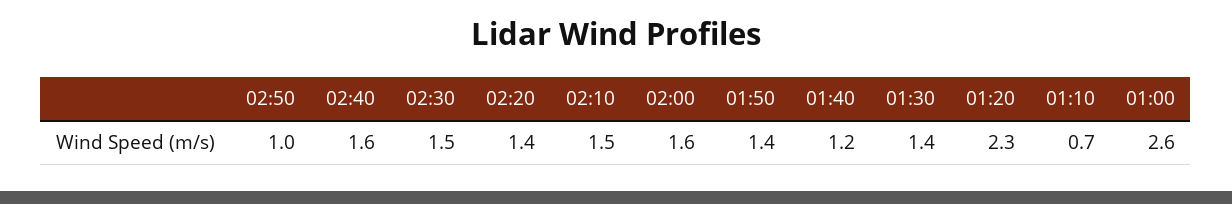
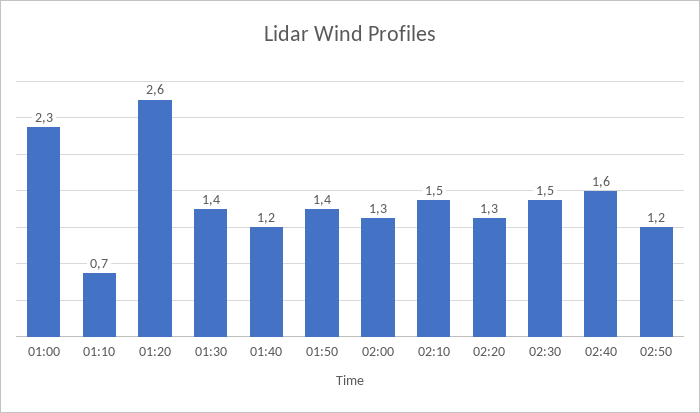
02:50: 1 -> 1.2
02:20: 1.4 -> 1.3
02:00: 1.6 -> 1.3
01:20: 2.3 -> 2.6
01:00: 2.6 -> 2.3

